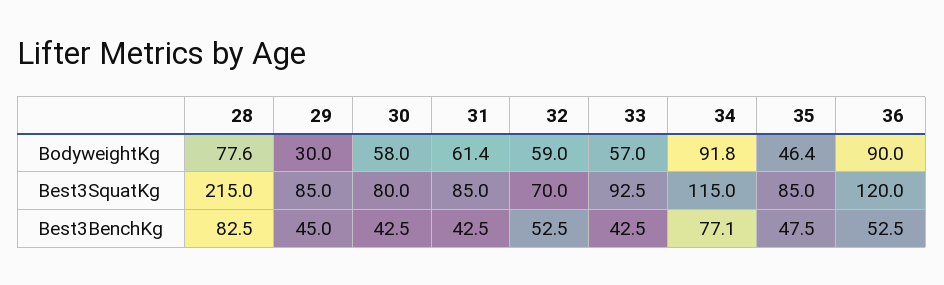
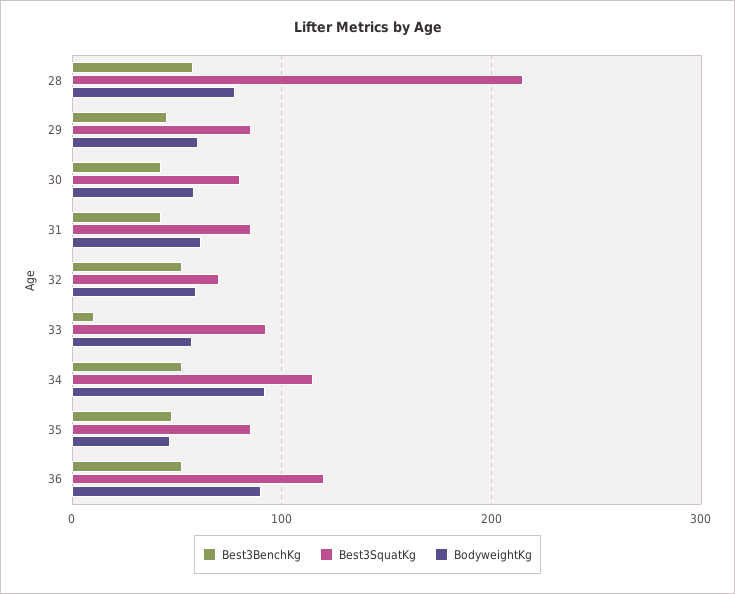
BodyweightKg, 29: 30 -> 60
Best3BenchKg, 28: 82.5 -> 60
Best3BenchKg, 33: 42.5 -> 10
Best3BenchKg, 34: 77.1 -> 50

